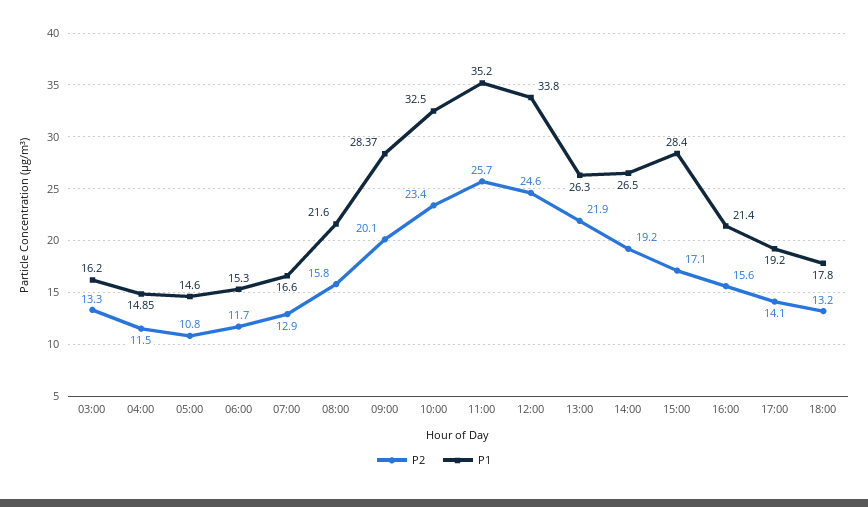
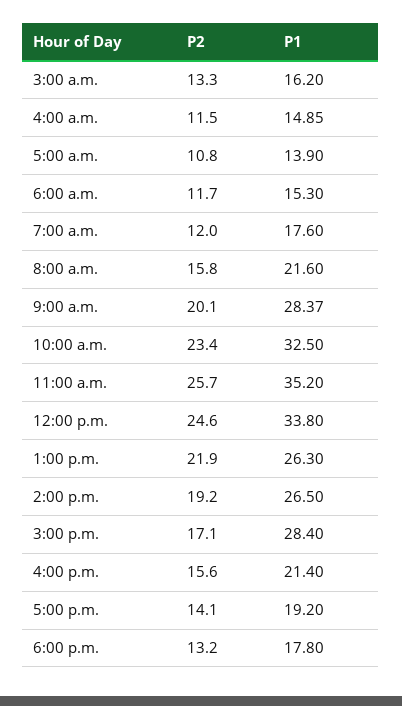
P1, 05:00: 14.6 -> 13.9
P2, 07:00: 12.9 -> 12
P1, 07:00: 16.6 -> 17.6

